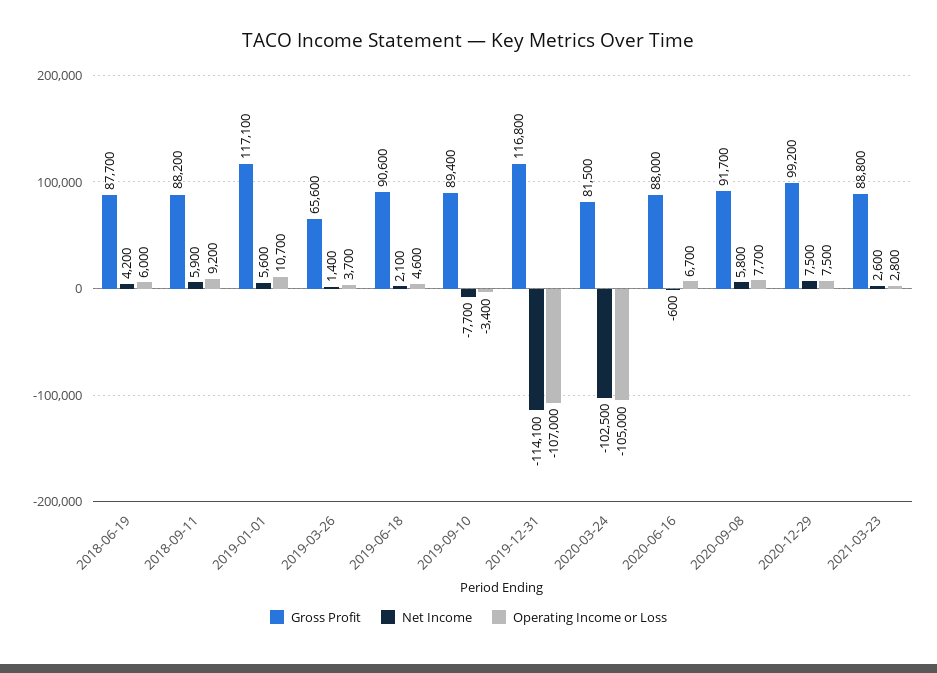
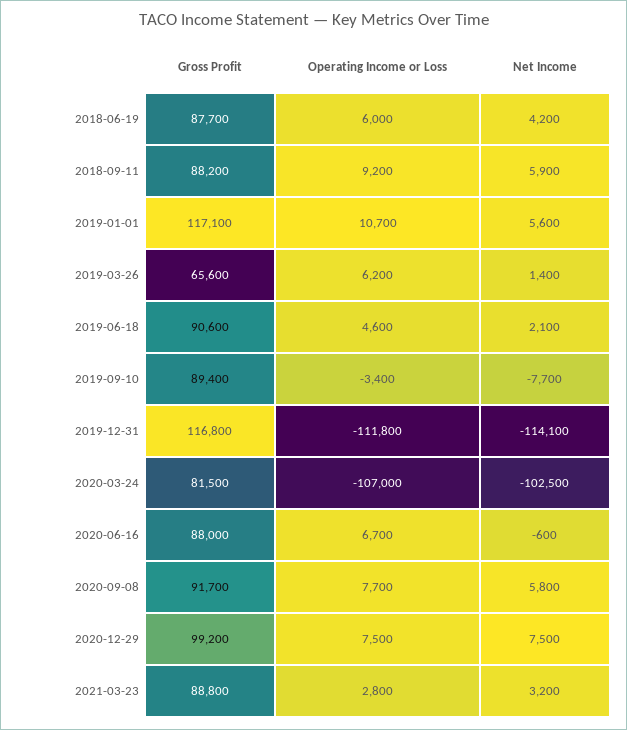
Operating Income or Loss, 2019-03-26: 3700 -> 6200
Operating Income or Loss, 2019-12-31: -107000 -> -111800
Operating Income or Loss, 2020-03-24: -105000 -> -107000
Net Income, 2021-03-23: 2600 -> 3200

